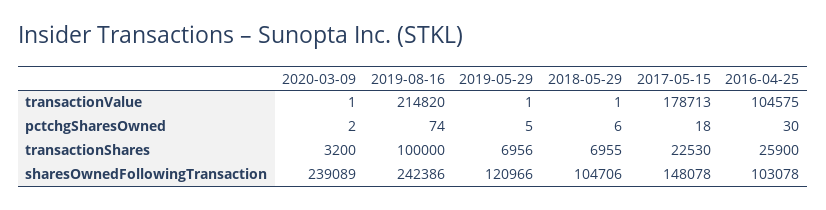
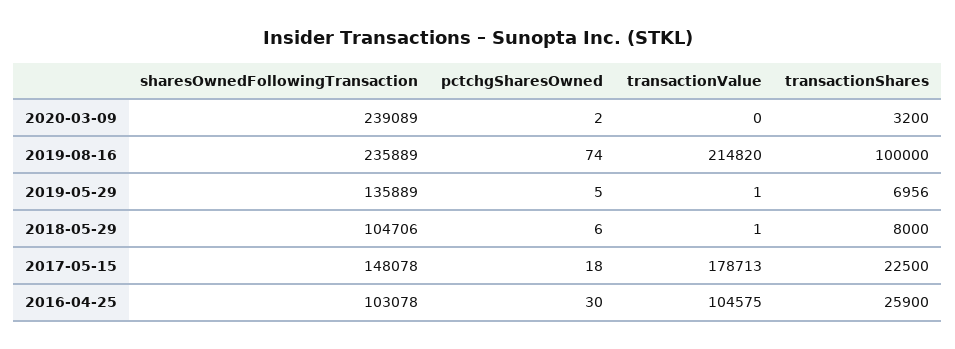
2020-03-09, transactionValue: 1 -> 0
2018-05-29, transactionShares: 6955 -> 8000
2017-05-15, transactionShares: 22530 -> 22500
2019-08-16, sharesOwnedFollowingTransaction: 242386 -> 235889
2019-05-29, sharesOwnedFollowingTransaction: 120966 -> 135889

